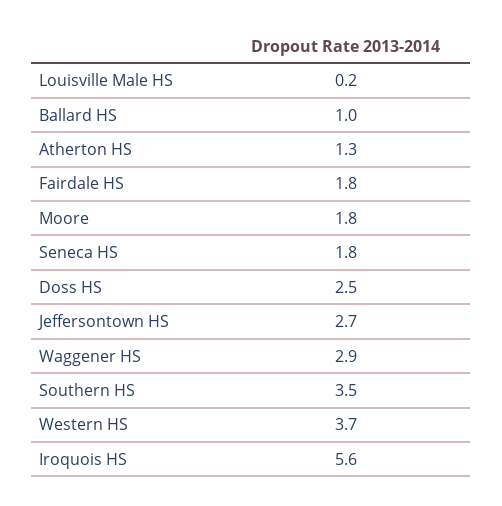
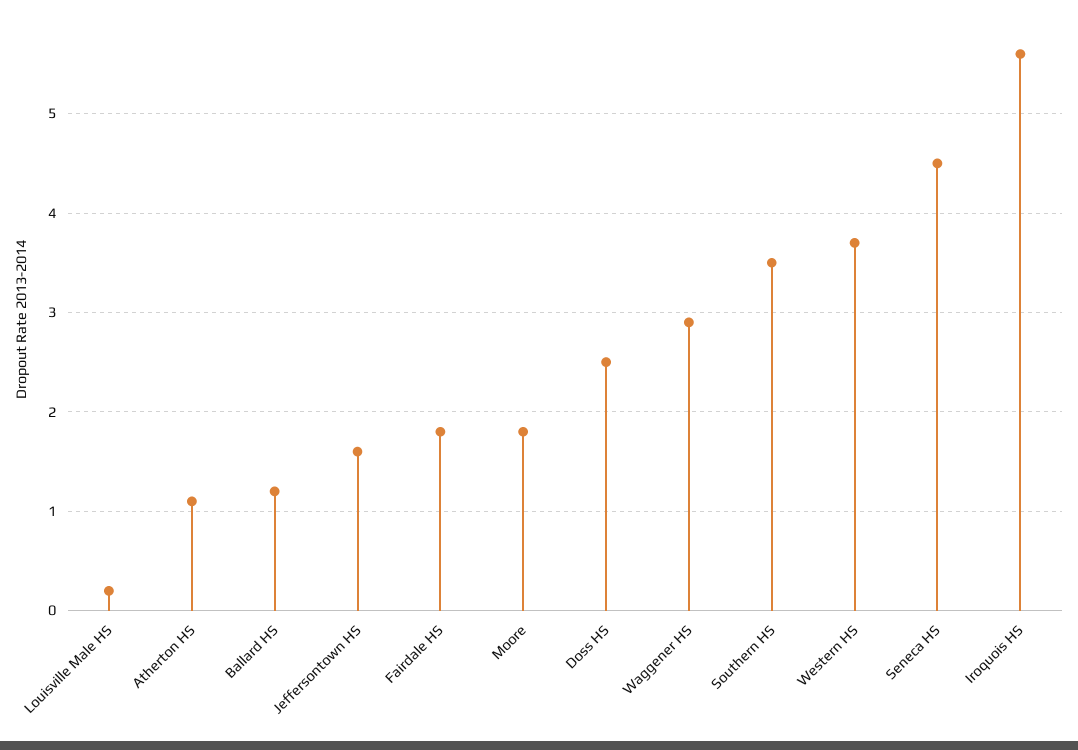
Ballard HS: 1 -> 1.2
Atherton HS: 1.3 -> 1.1
Seneca HS: 1.8 -> 4.5
Jeffersontown HS: 2.7 -> 1.6

